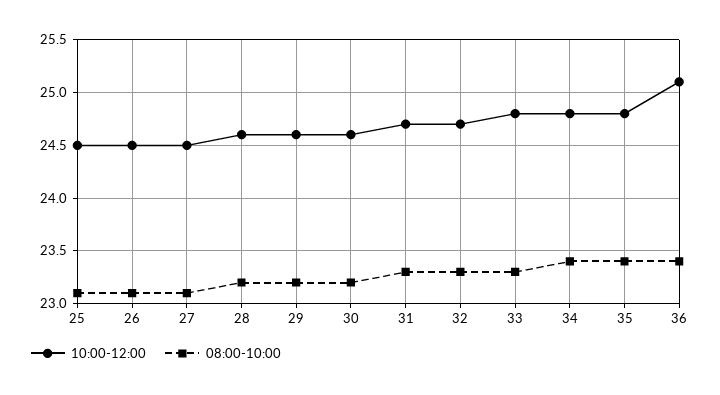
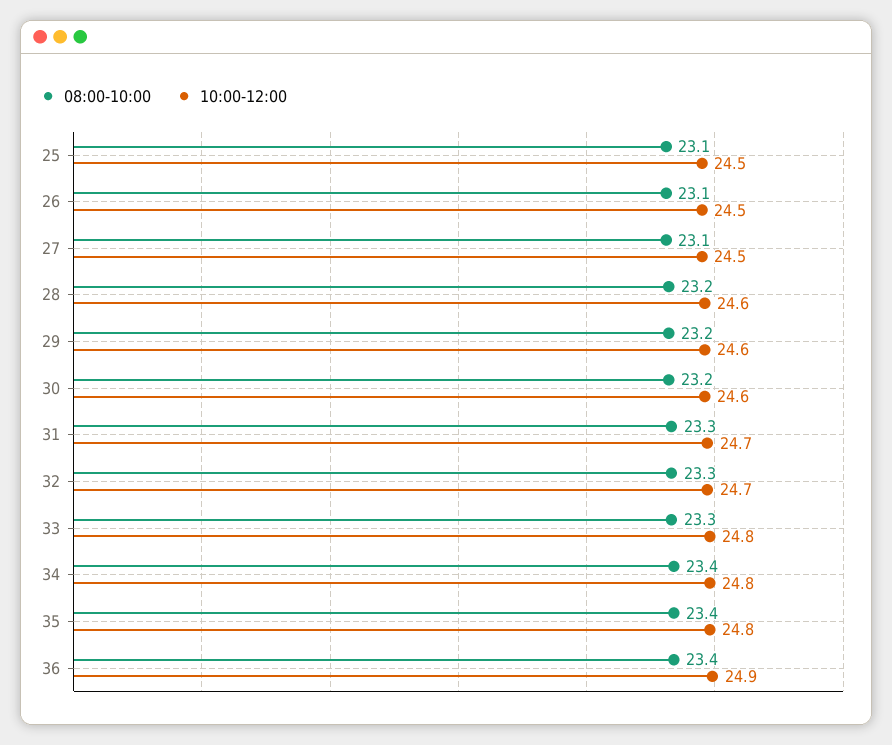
10:00-12:00, 36: 25.1 -> 24.9

